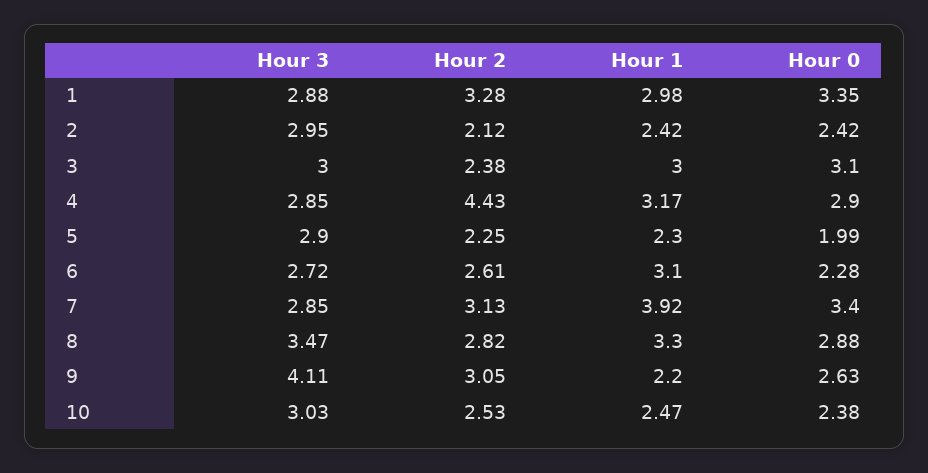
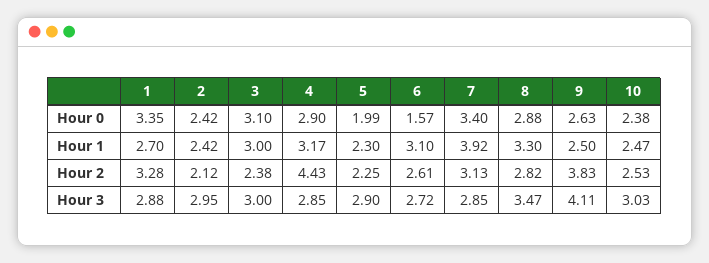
Hour 1, 1: 2.98 -> 2.7
Hour 0, 6: 2.28 -> 1.57
Hour 2, 9: 3.05 -> 3.83
Hour 1, 9: 2.2 -> 2.5

